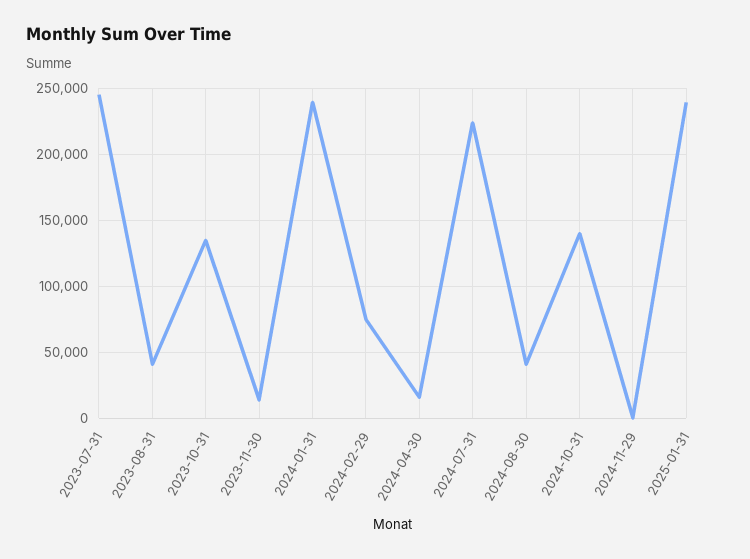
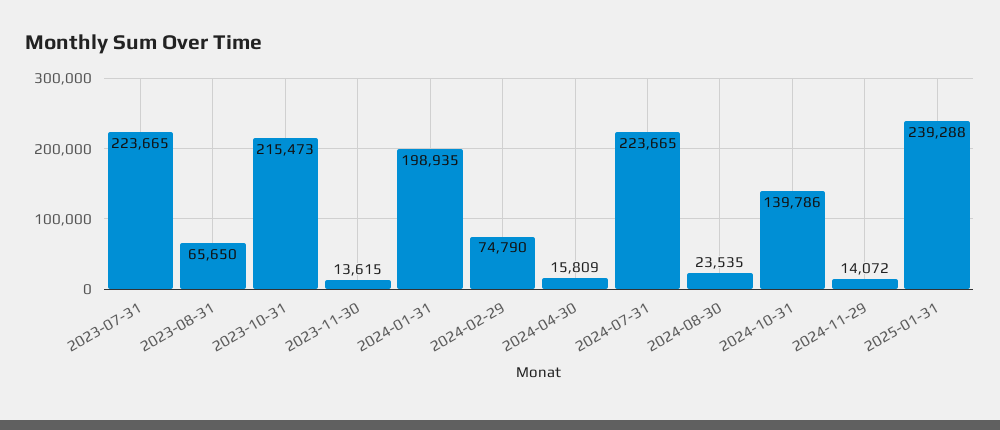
2023-07-31: 245000 -> 223665
2023-08-31: 40000 -> 65650
2023-10-31: 135000 -> 215473
2024-01-31: 240000 -> 198935
2024-08-30: 40000 -> 23535
2024-11-29: 0 -> 14072

